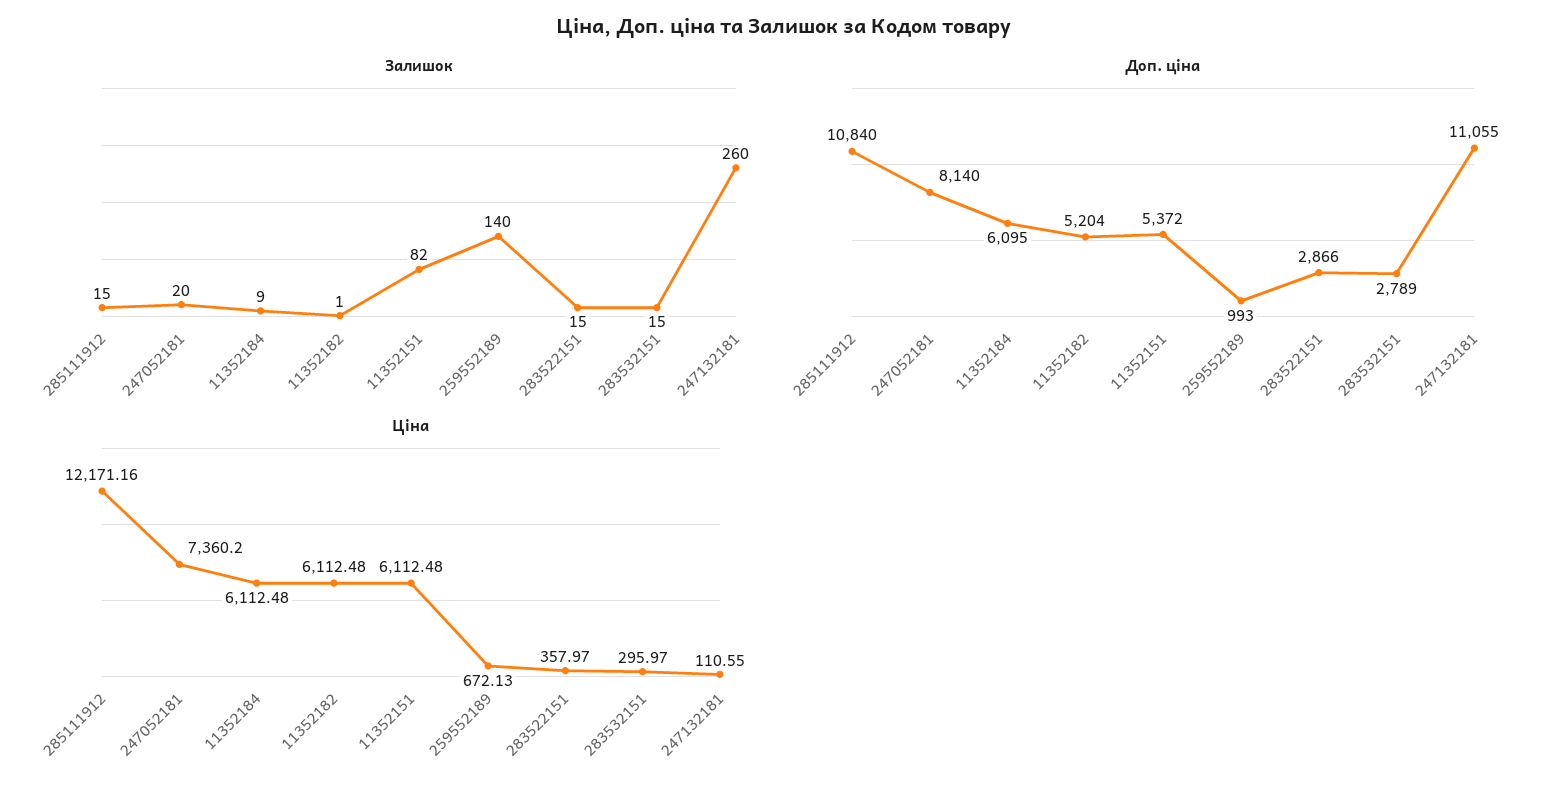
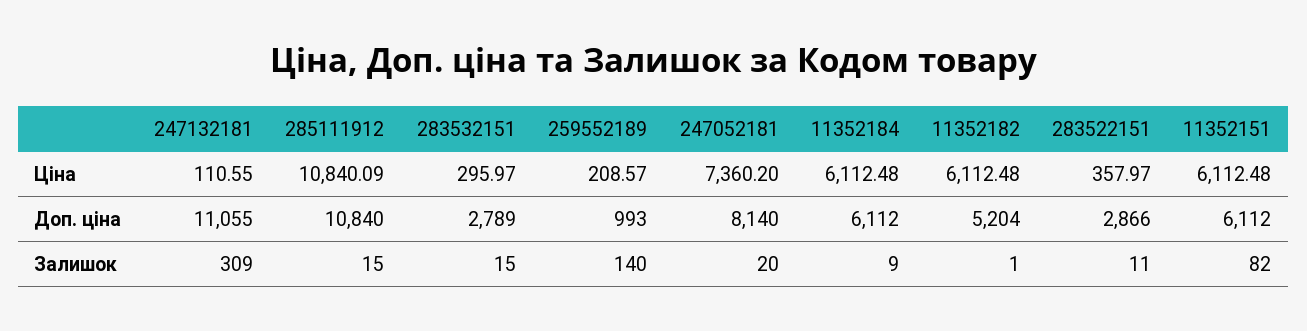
Залишок, 283522151: 15 -> 11
Залишок, 247132181: 260 -> 309
Доп. ціна, 11352184: 6095 -> 6112
Доп. ціна, 11352151: 5372 -> 6112
Ціна, 285111912: 12171.16 -> 10840.09
Ціна, 259552189: 672.13 -> 208.57

